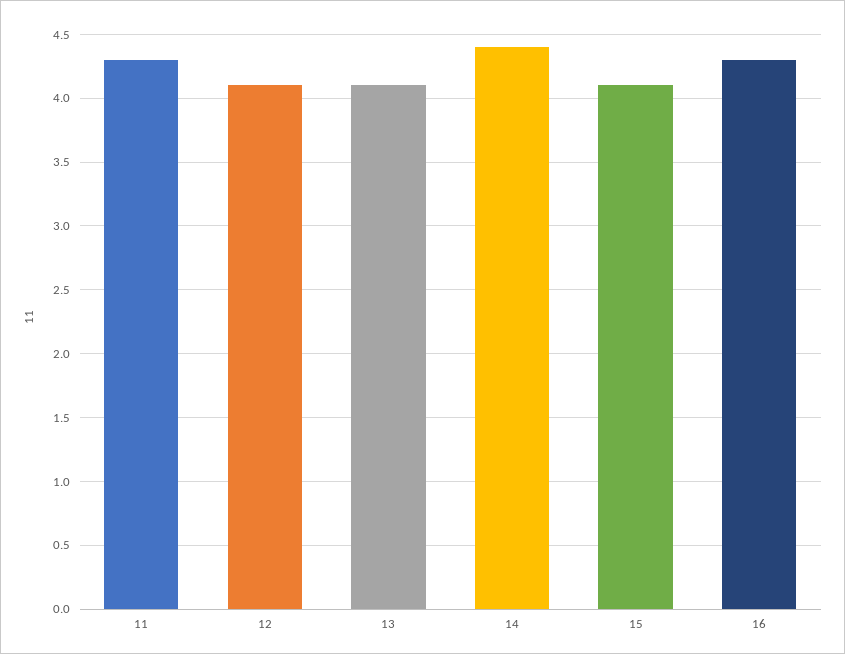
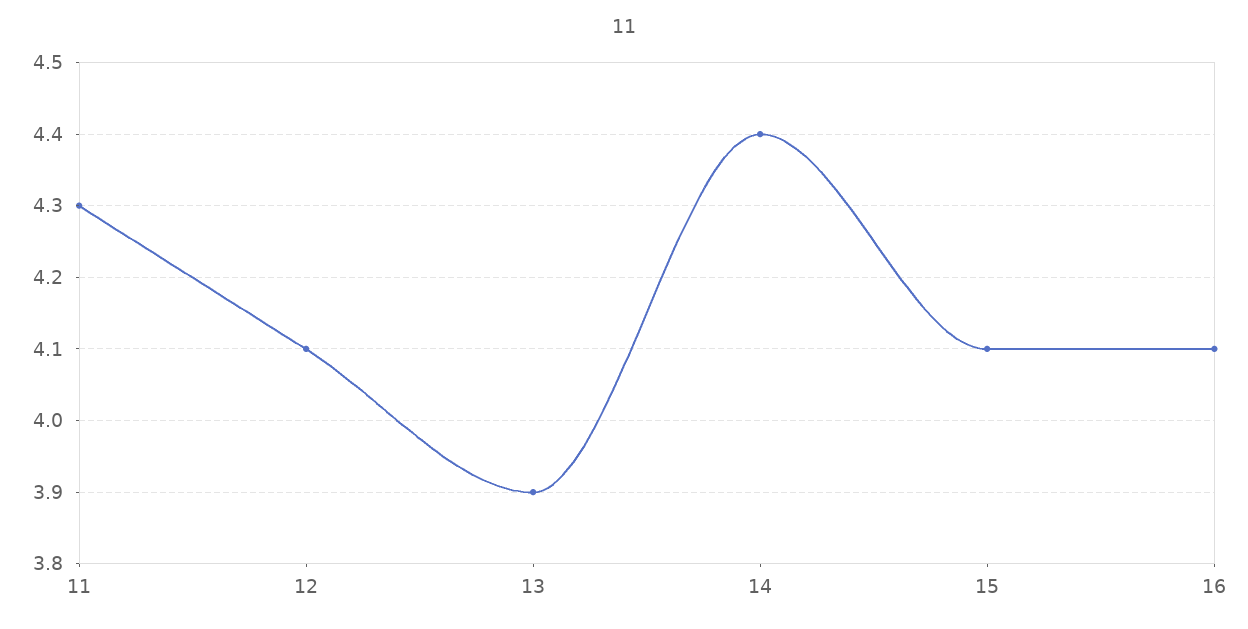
13: 4.1 -> 3.9
16: 4.3 -> 4.1

